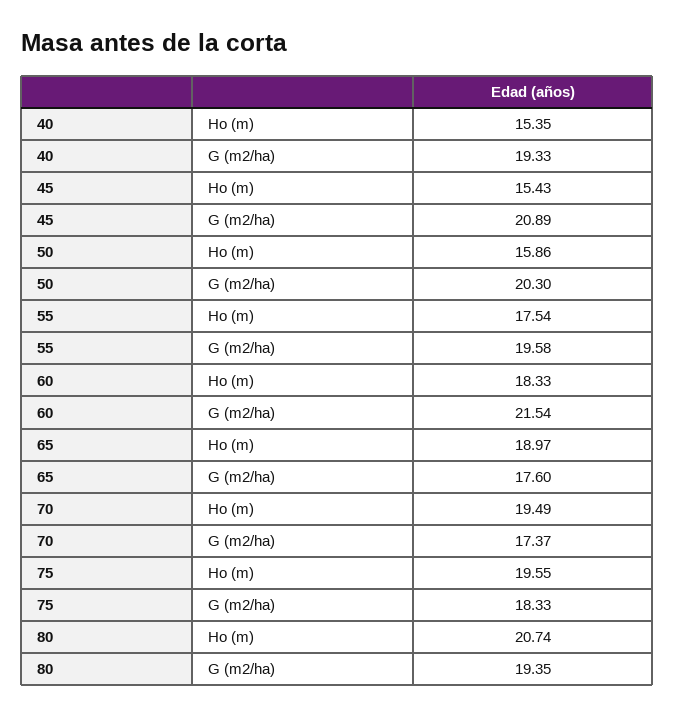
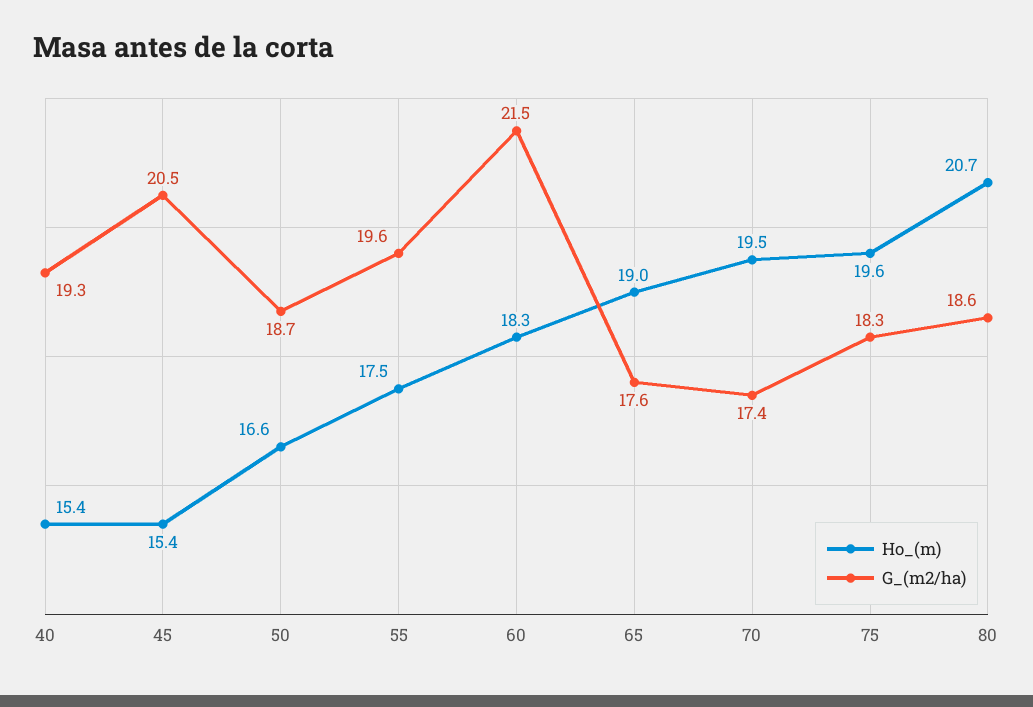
G (m2/ha), 45: 20.89 -> 20.5
Ho (m), 50: 15.86 -> 16.6
G (m2/ha), 50: 20.3 -> 18.7
G (m2/ha), 80: 19.35 -> 18.6

